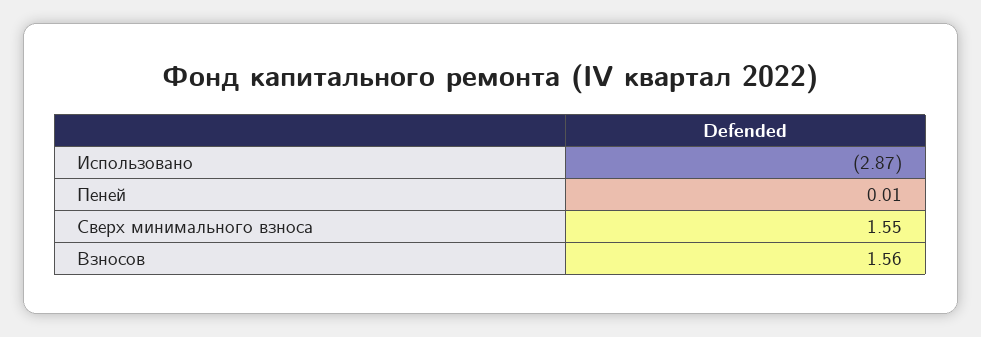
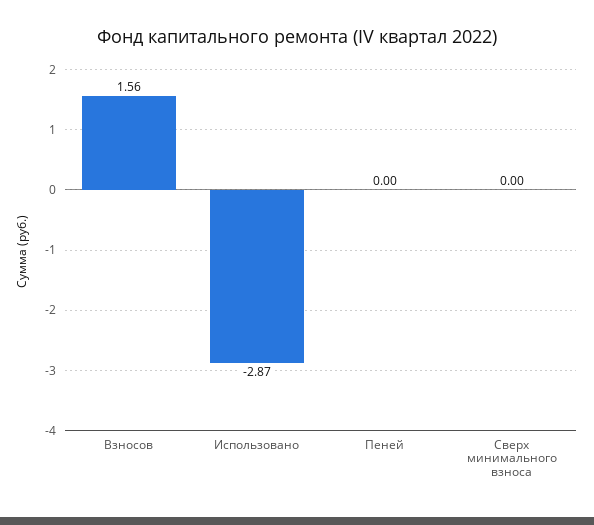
Пеней: 0.01 -> 0
Сверх минимального взноса: 1.55 -> 0

